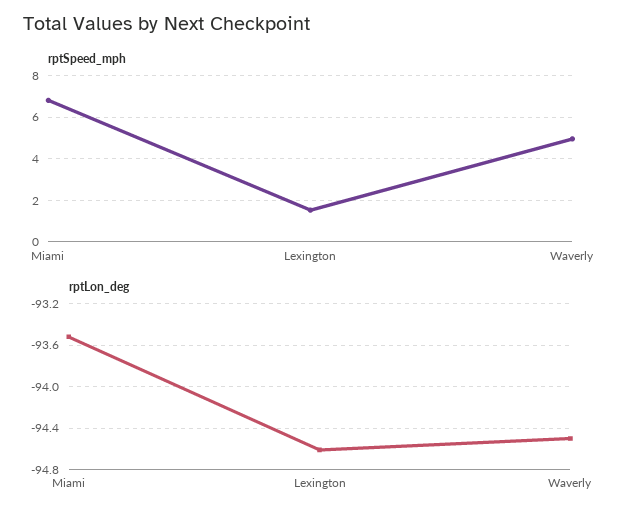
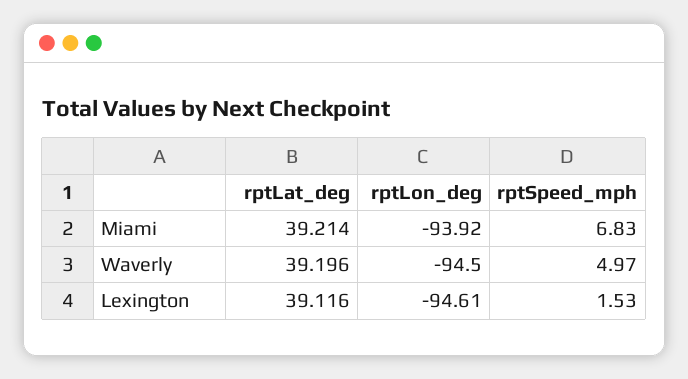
rptLon_deg, Miami: -93.5 -> -93.92
rptLat_deg, Miami: none -> 39.214
rptLat_deg, Waverly: none -> 39.196
rptLat_deg, Lexington: none -> 39.116

